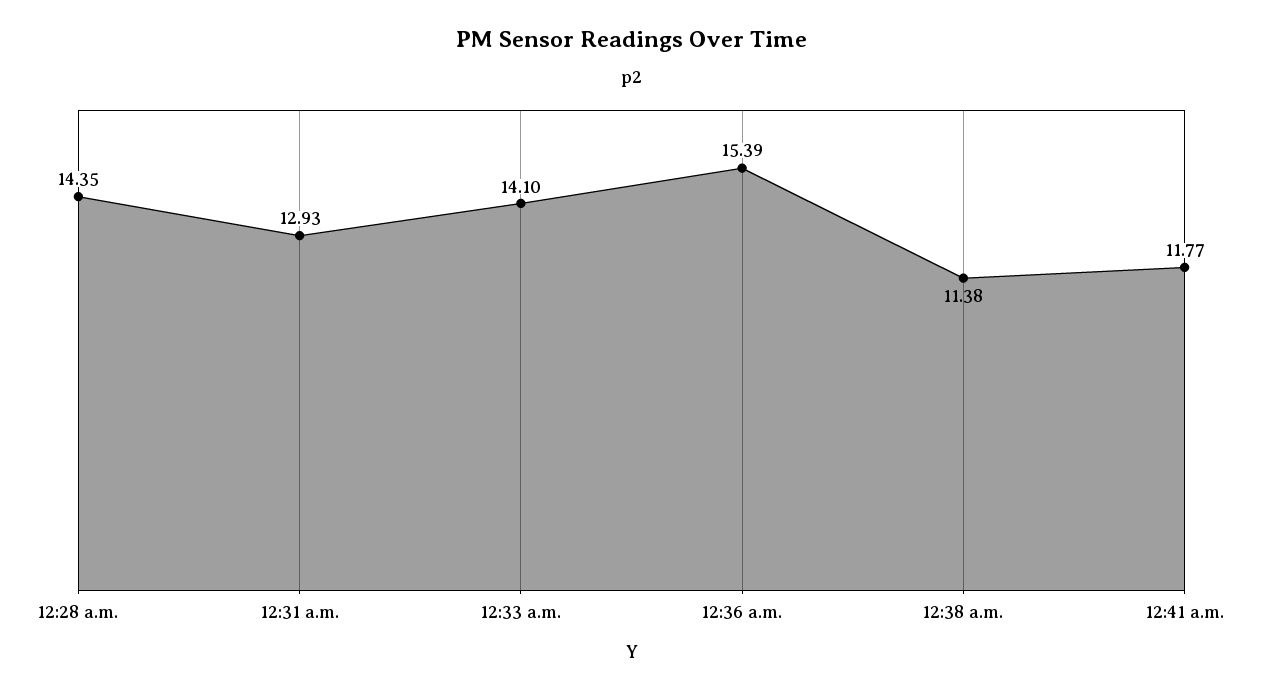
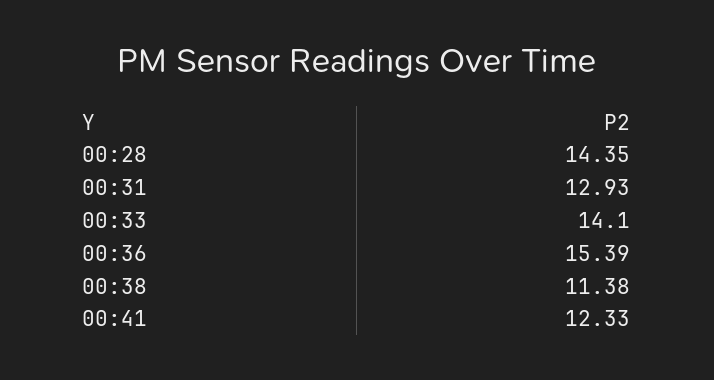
12:41 a.m.: 11.77 -> 12.33

